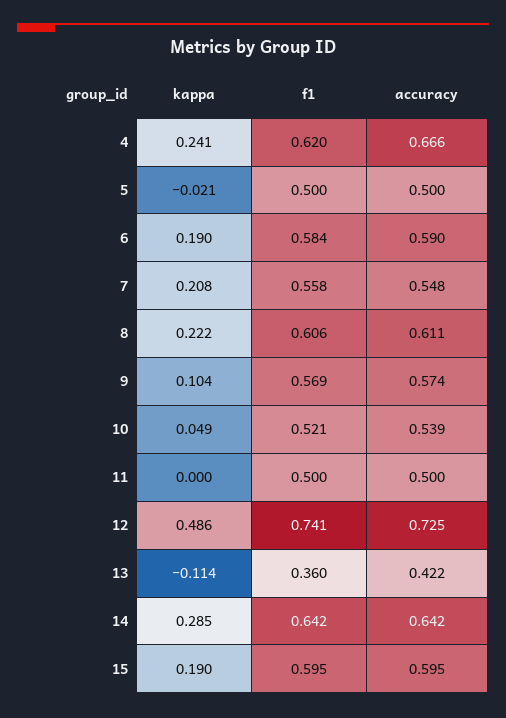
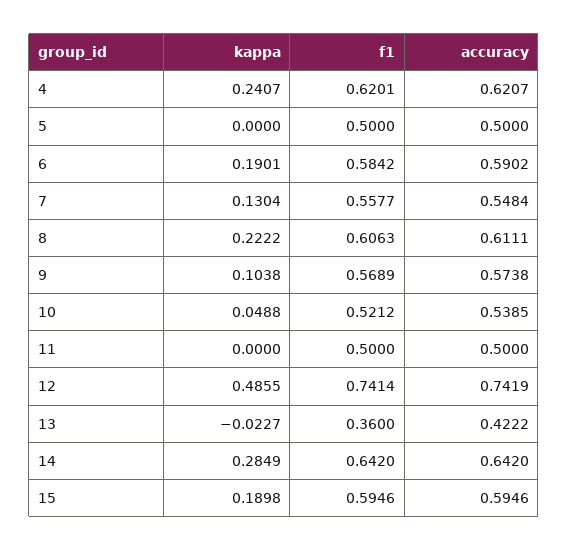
accuracy, 4: 0.666 -> 0.6207
kappa, 5: -0.021 -> 0
kappa, 7: 0.208 -> 0.1304
accuracy, 12: 0.725 -> 0.7419
kappa, 13: -0.114 -> -0.0227

